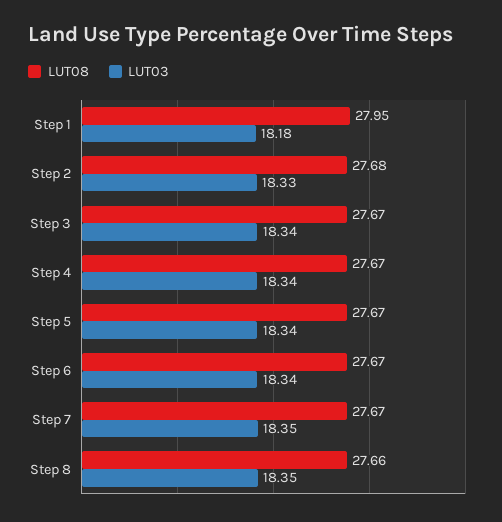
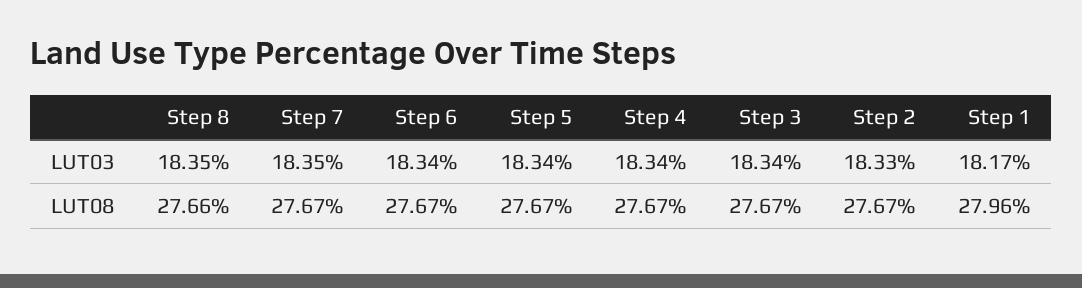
LUT08, Step 1: 27.95 -> 27.96
LUT03, Step 1: 18.18 -> 18.17
LUT08, Step 2: 27.68 -> 27.67

